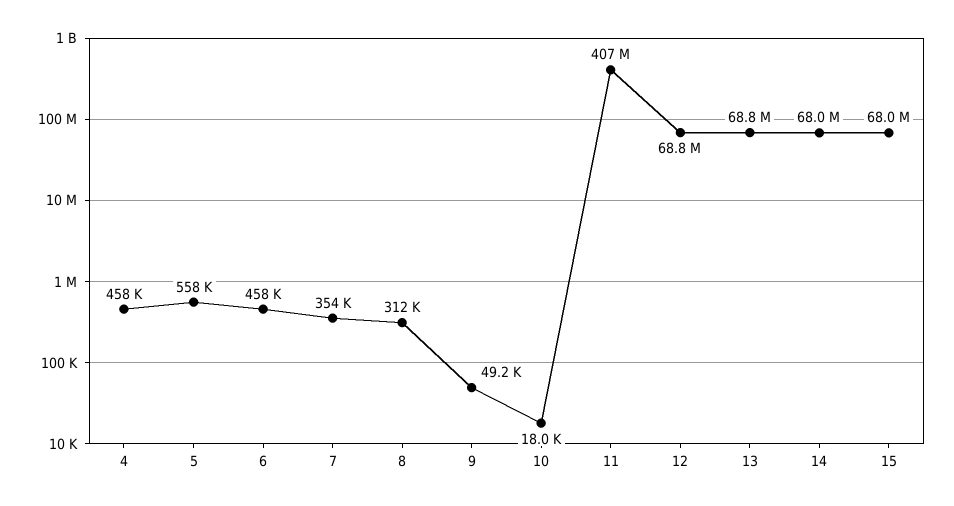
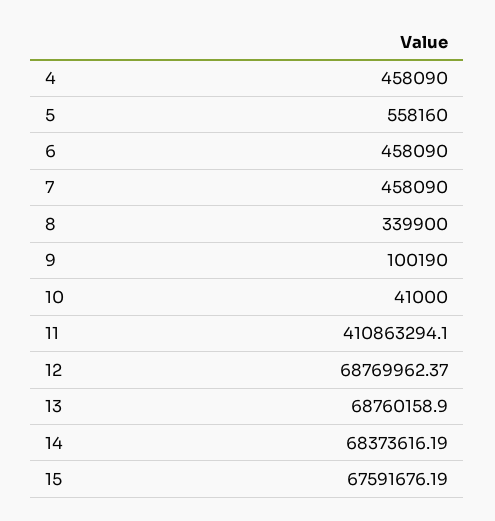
7: 354000 -> 458090
8: 312000 -> 339900
9: 49200 -> 100190
10: 18000 -> 41000
11: 407000000 -> 410863294.1
14: 68000000 -> 68373616.19
15: 68000000 -> 67591676.19

